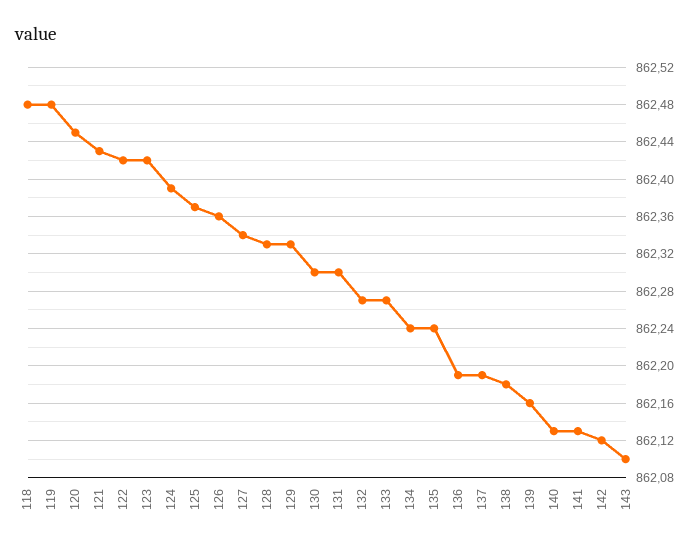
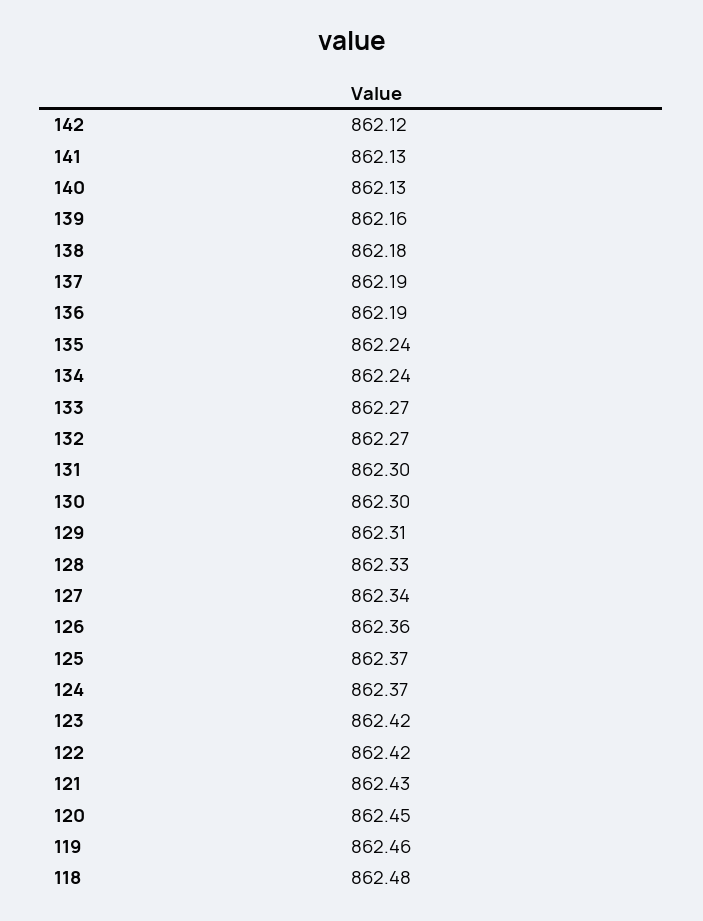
119: 862.48 -> 862.46
124: 862.39 -> 862.37
129: 862.33 -> 862.31
143: 862.1 -> none

